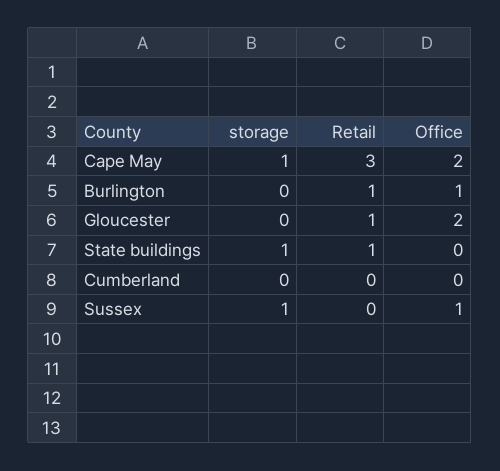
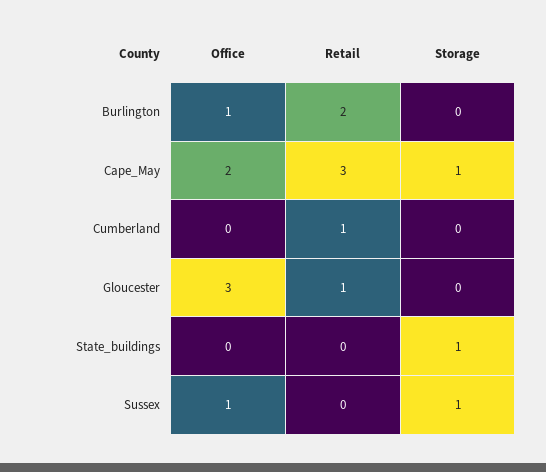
Retail, Burlington: 1 -> 2
Office, Gloucester: 2 -> 3
Retail, State buildings: 1 -> 0
Retail, Cumberland: 0 -> 1

